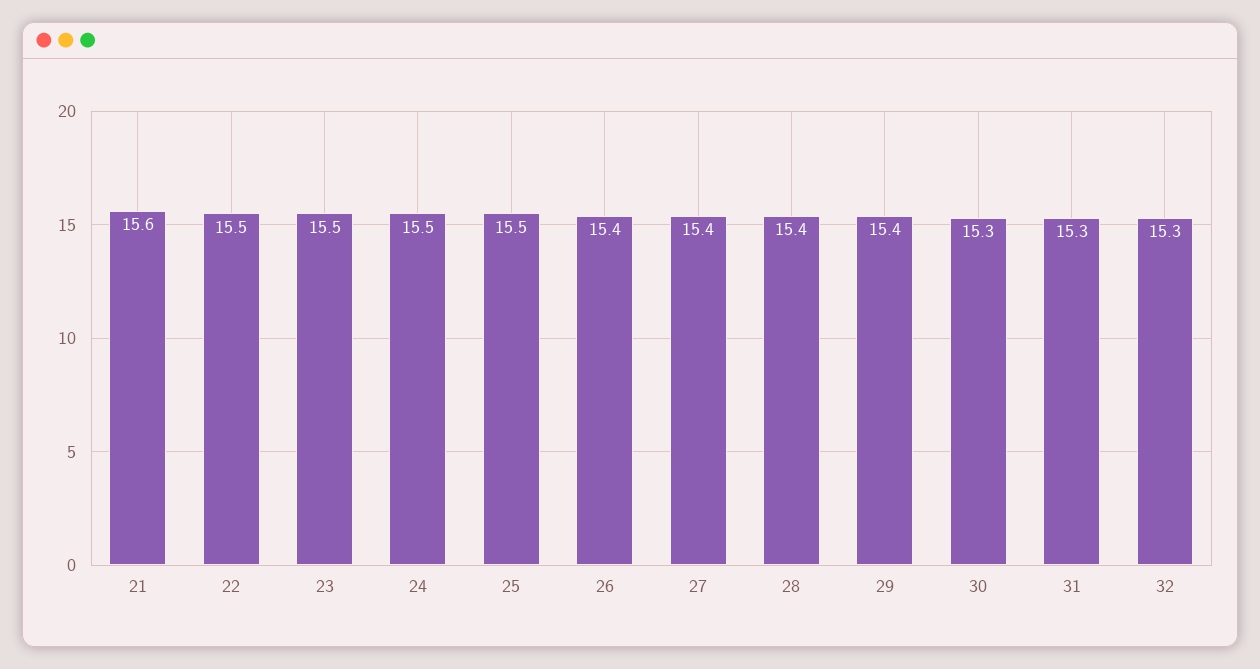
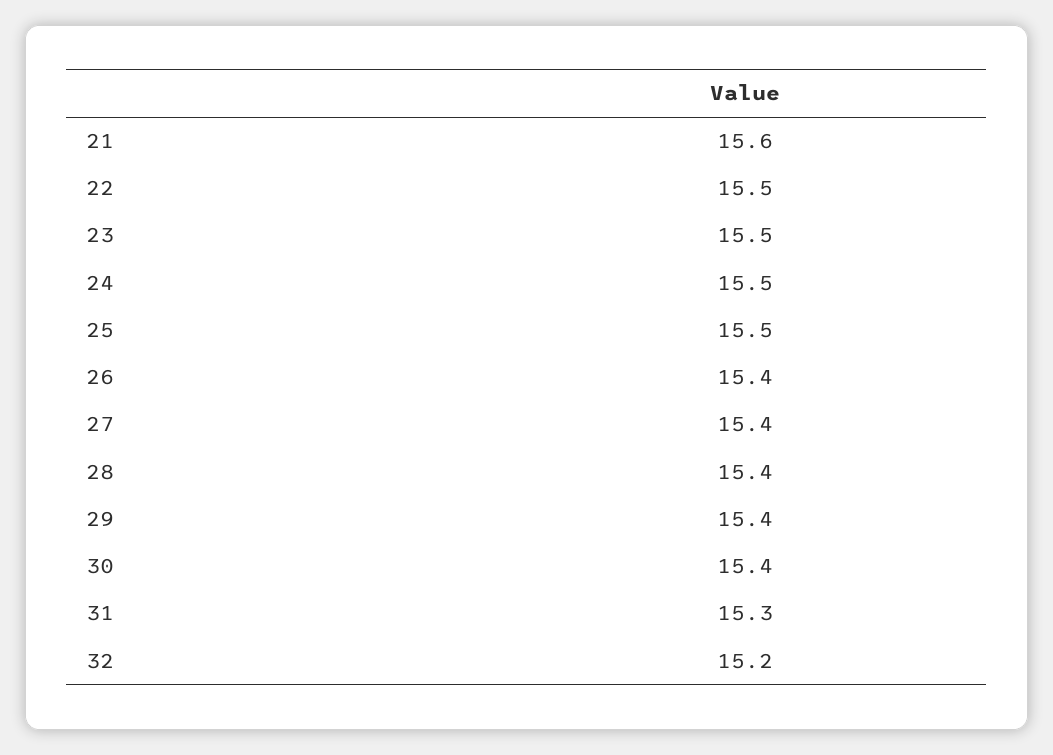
30: 15.3 -> 15.4
32: 15.3 -> 15.2

